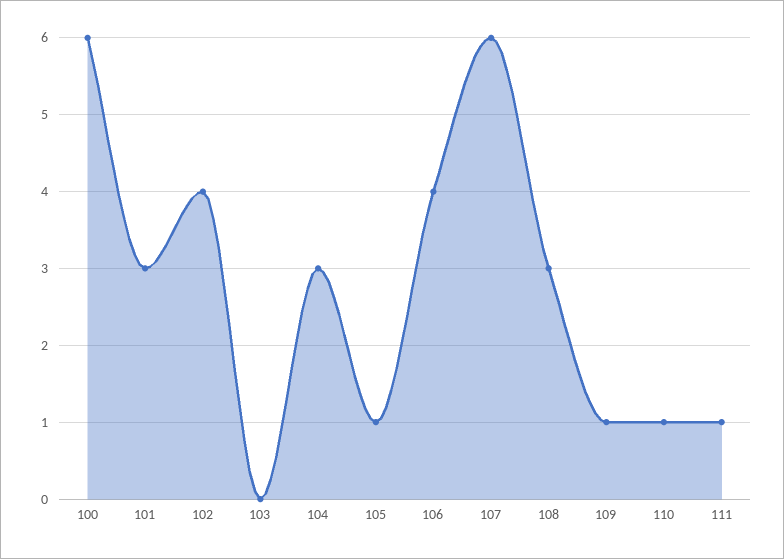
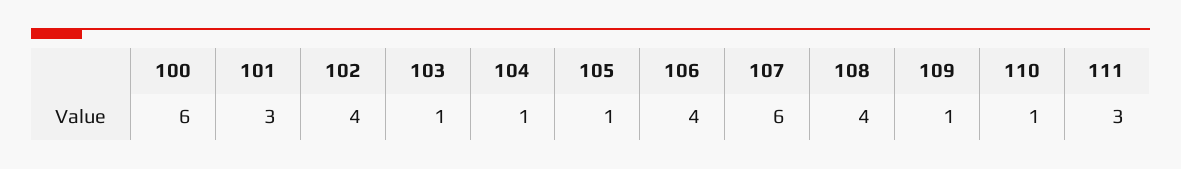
103: 0 -> 1
104: 3 -> 1
108: 3 -> 4
111: 1 -> 3

